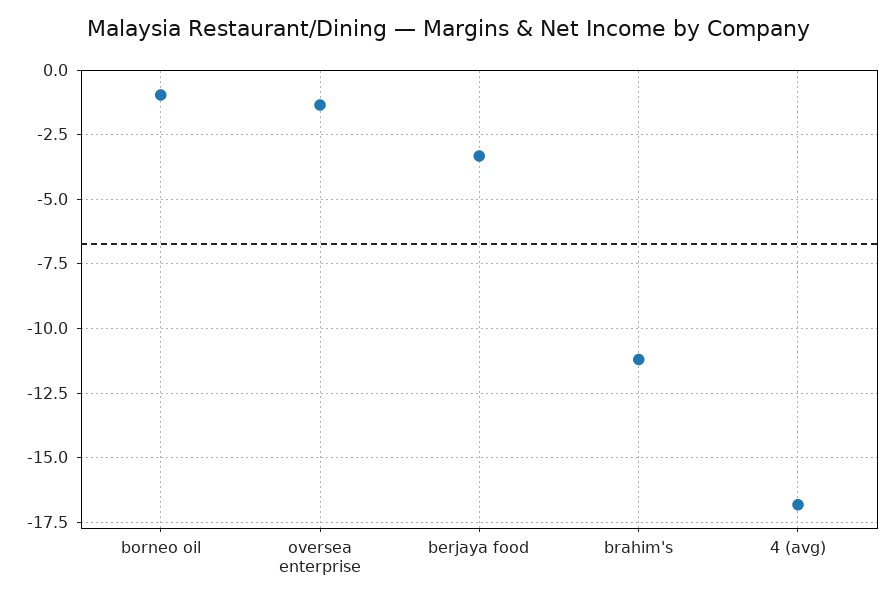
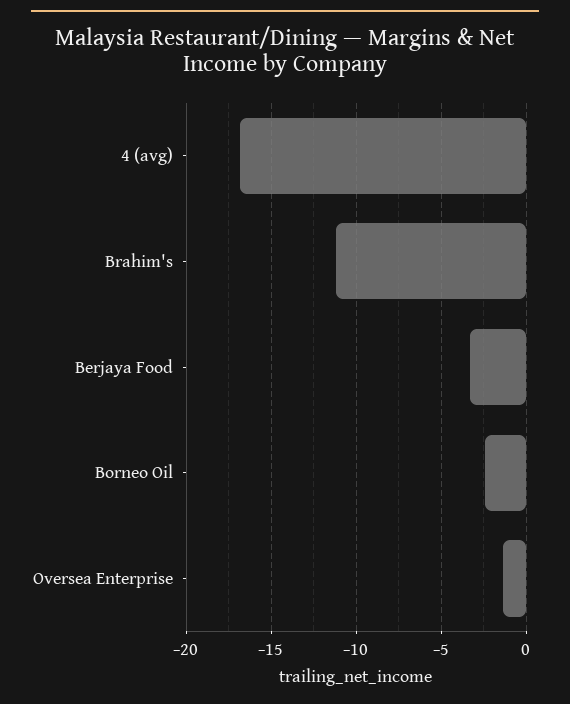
borneo oil: -1 -> -2.5

